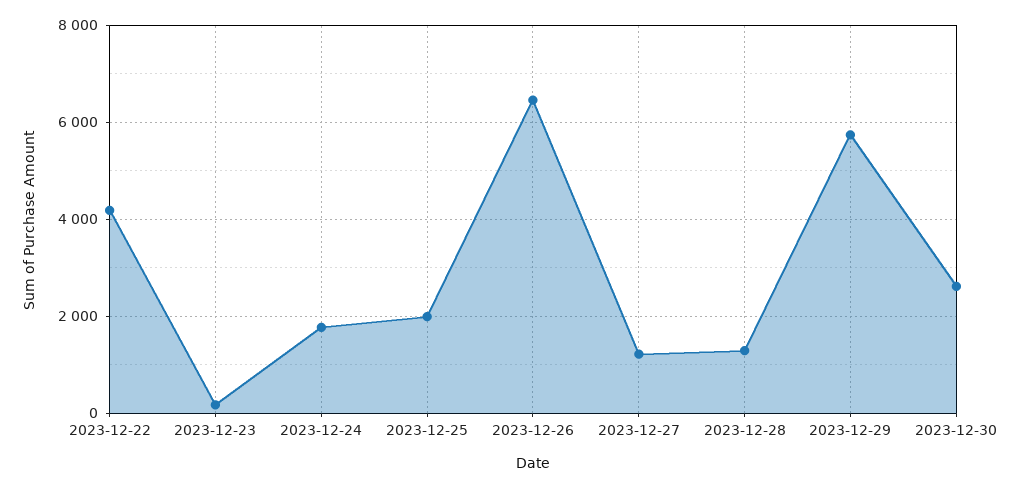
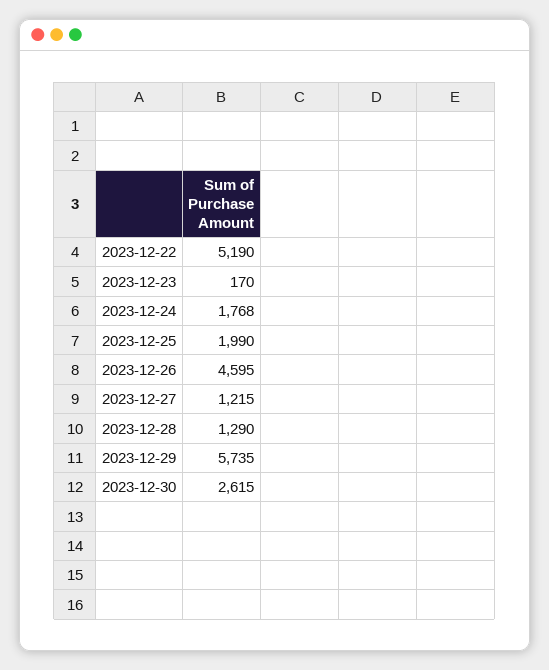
2023-12-22: 4200 -> 5190
2023-12-26: 6400 -> 4595

